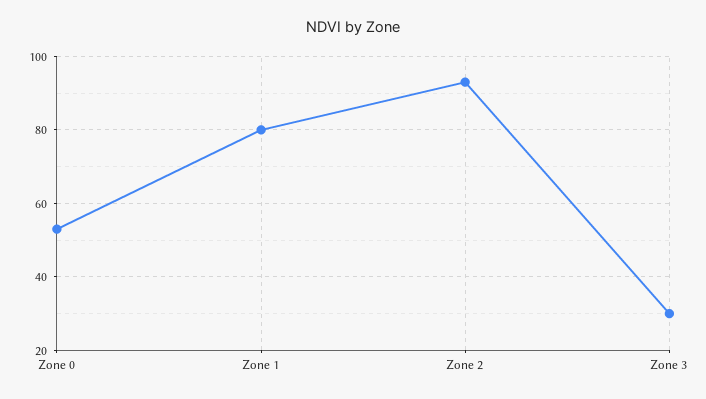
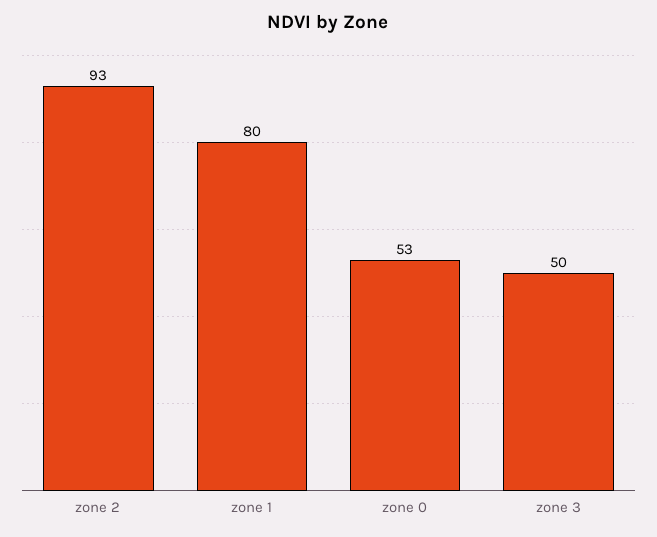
Zone 3: 30 -> 50

